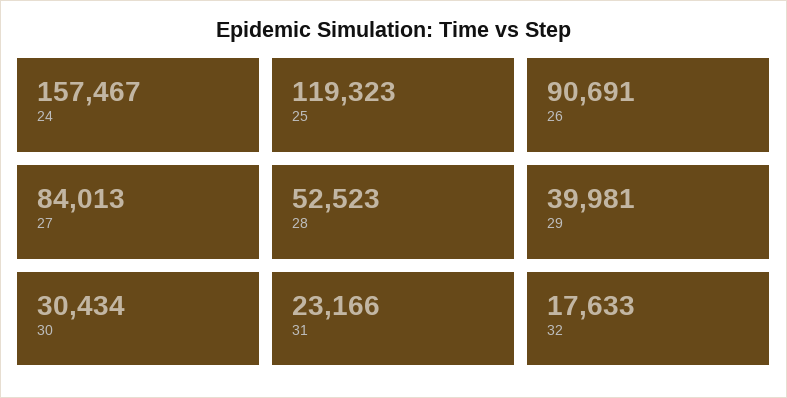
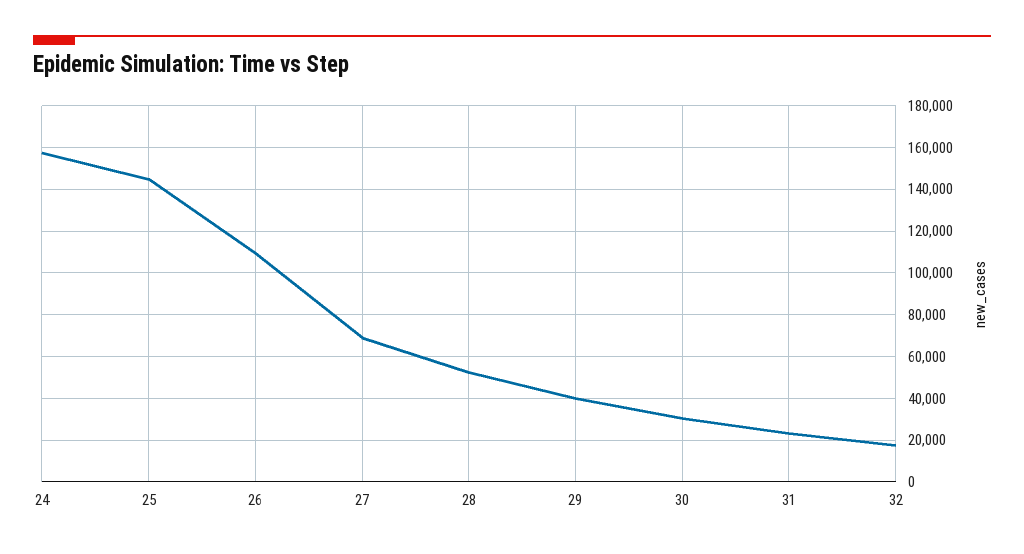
25: 119323 -> 145000
26: 90691 -> 110000
27: 84013 -> 70000

